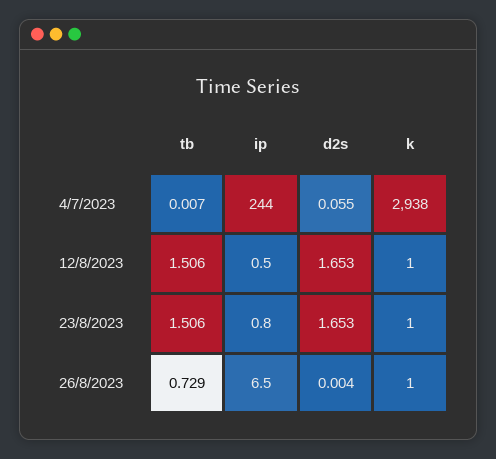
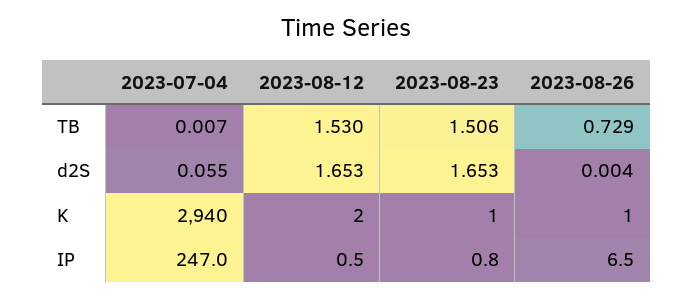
ip, 4/7/2023: 244 -> 247
k, 4/7/2023: 2938 -> 2940
tb, 12/8/2023: 1.506 -> 1.53
k, 12/8/2023: 1 -> 2

